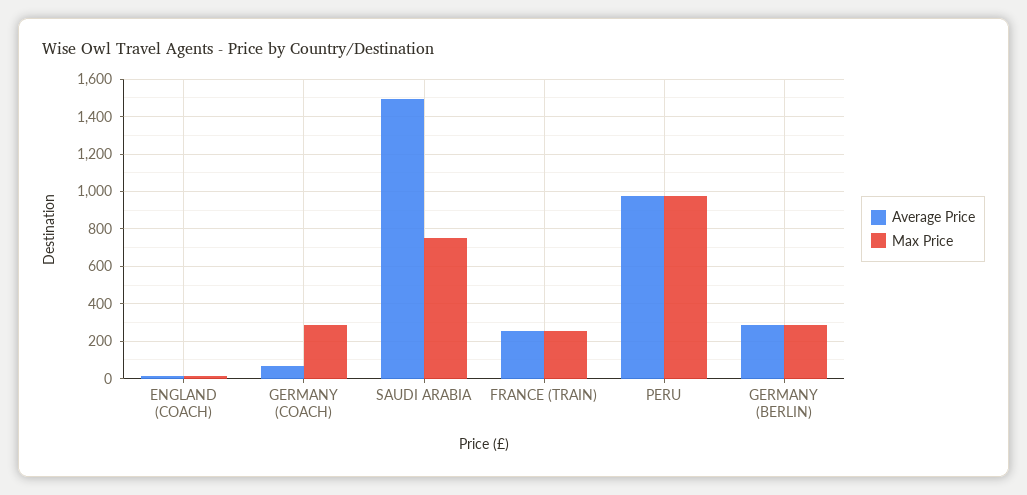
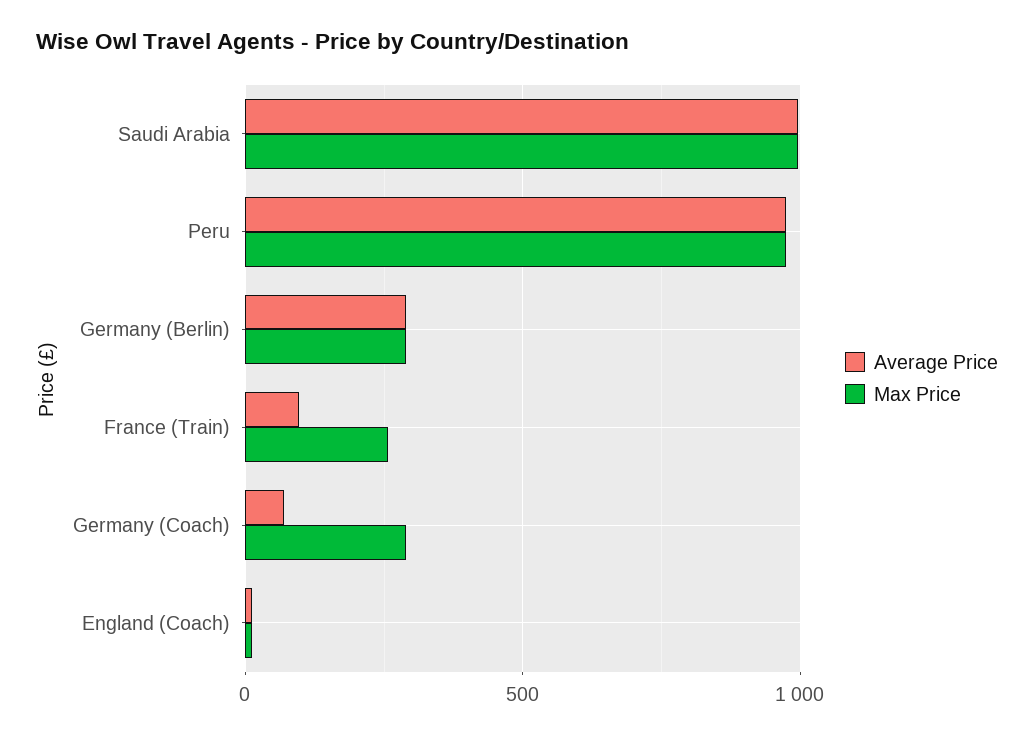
Average Price, SAUDI ARABIA: 1500 -> 1000
Max Price, SAUDI ARABIA: 750 -> 1000
Average Price, FRANCE (TRAIN): 250 -> 100

